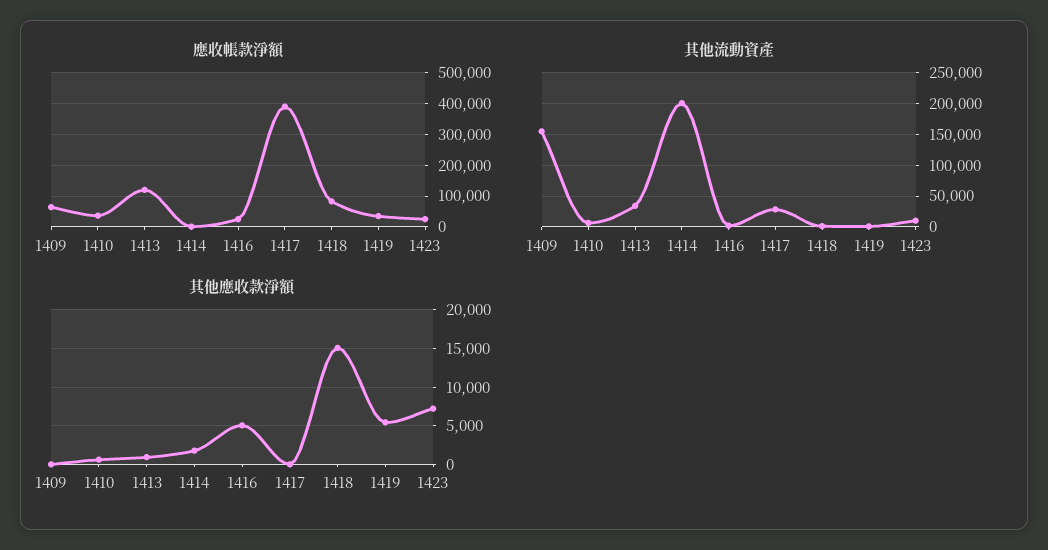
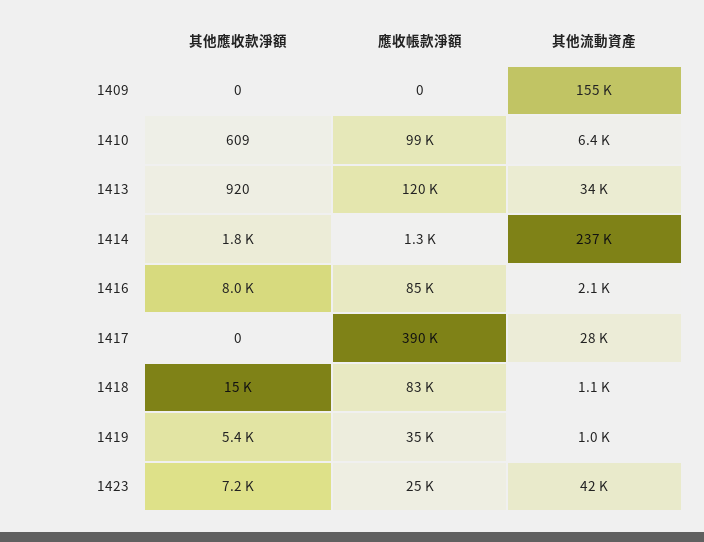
應收帳款淨額, 1409: 60000 -> 0
應收帳款淨額, 1410: 40000 -> 99000
應收帳款淨額, 1416: 20000 -> 85000
其他流動資產, 1414: 200000 -> 237000
其他流動資產, 1423: 10000 -> 42000
其他應收款淨額, 1416: 5000 -> 8000

